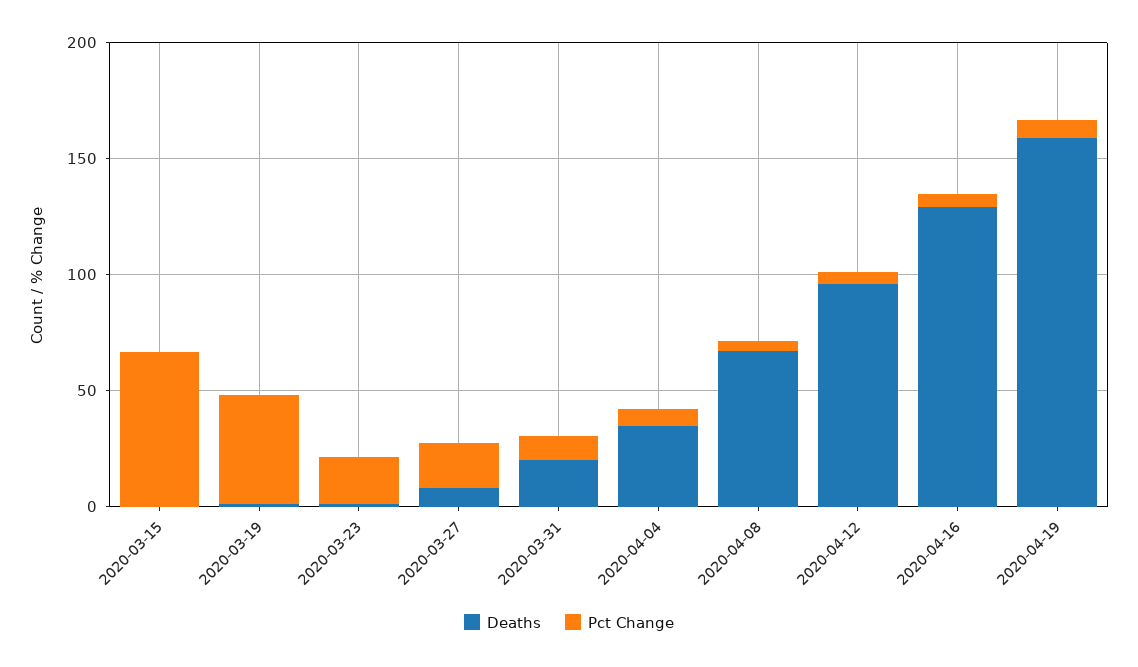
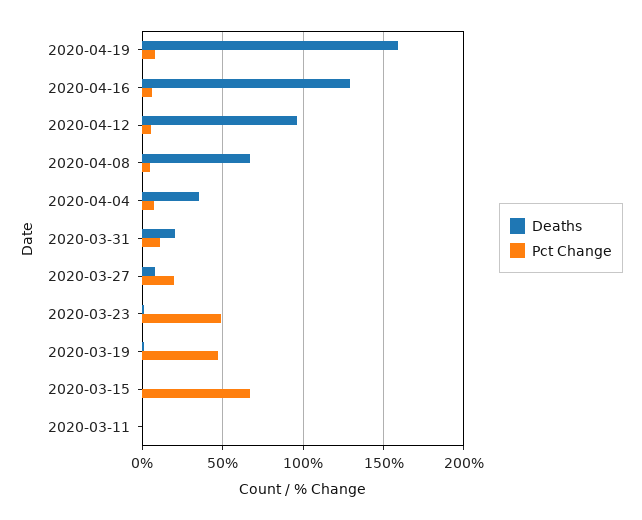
Pct Change, 2020-03-23: 20 -> 50
Deaths, 2020-03-11: none -> 0
Pct Change, 2020-03-11: none -> 0

